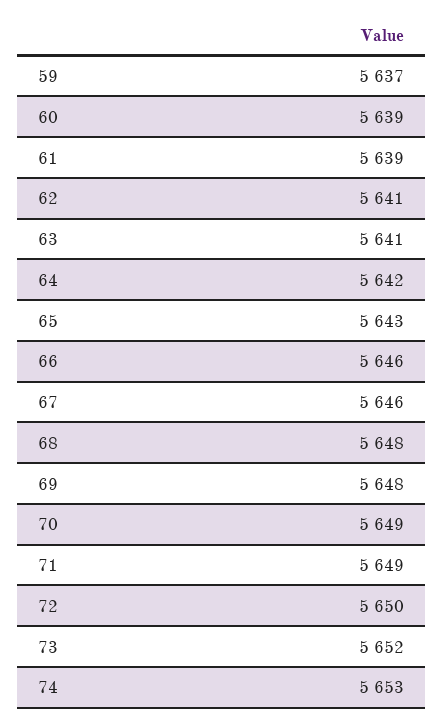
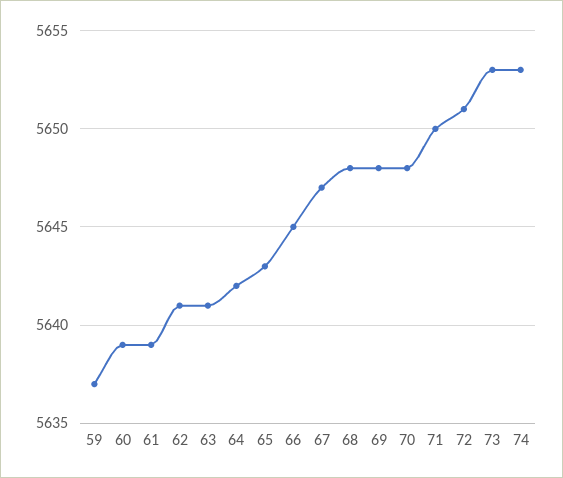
66: 5646 -> 5645
67: 5646 -> 5647
70: 5649 -> 5648
71: 5649 -> 5650
72: 5650 -> 5651
73: 5652 -> 5653

